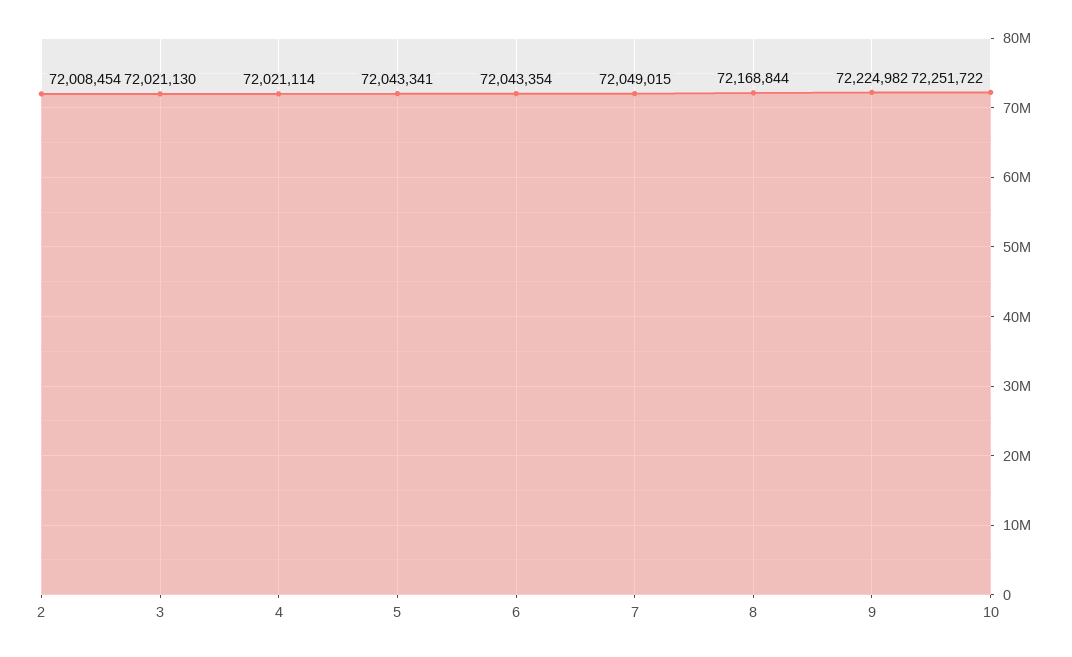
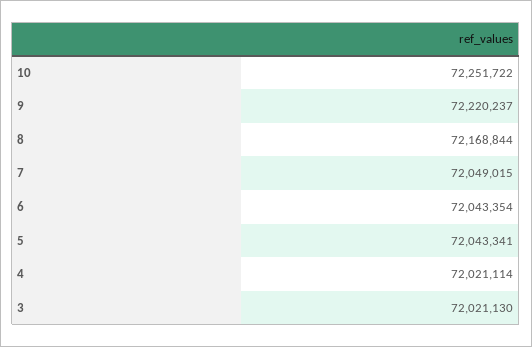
2: 72008454 -> none
9: 72224982 -> 72220237

